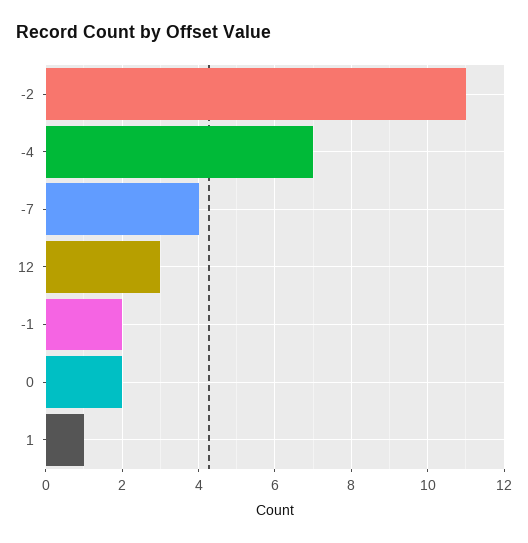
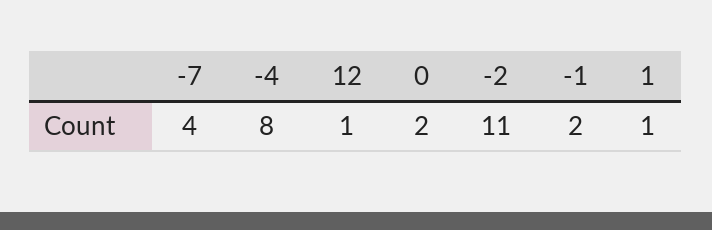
-4: 7 -> 8
12: 3 -> 1

